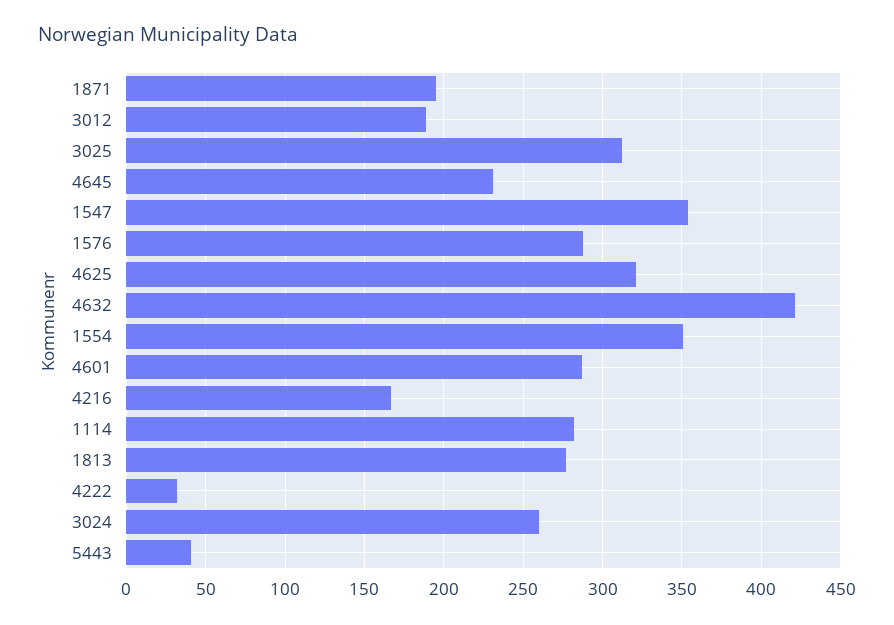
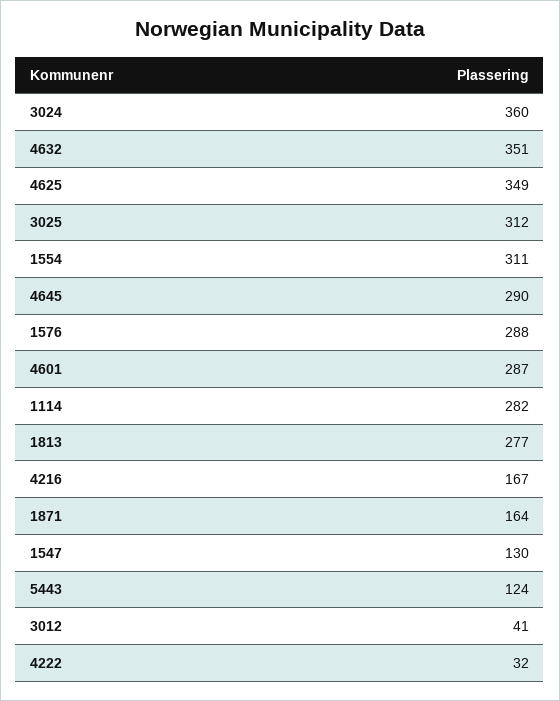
1871: 195 -> 164
3012: 190 -> 41
4645: 230 -> 290
1547: 355 -> 130
4625: 320 -> 349
4632: 420 -> 351
1554: 350 -> 311
3024: 260 -> 360
5443: 40 -> 124

